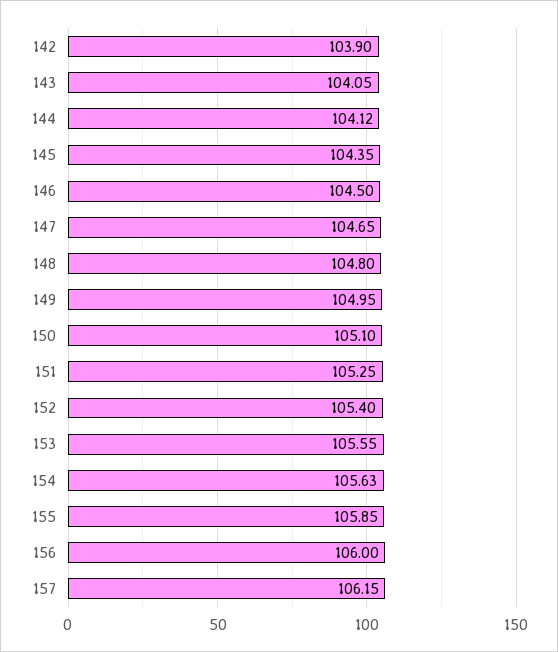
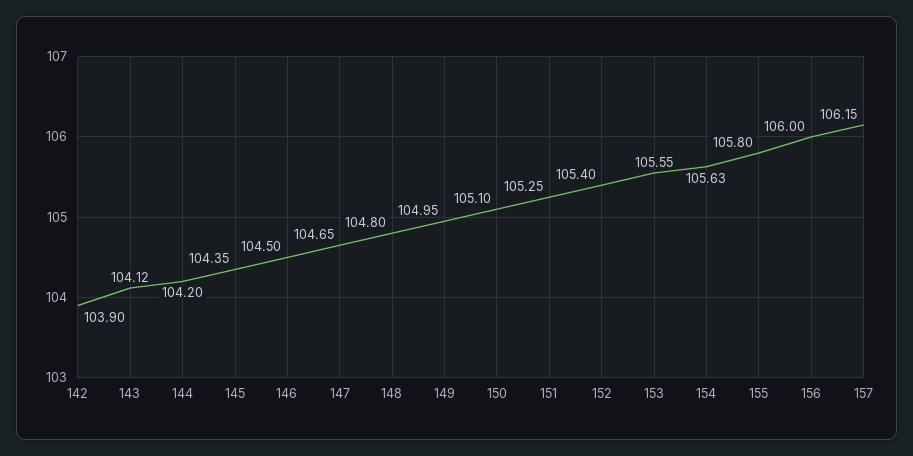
143: 104.05 -> 104.12
144: 104.12 -> 104.2
155: 105.85 -> 105.8

